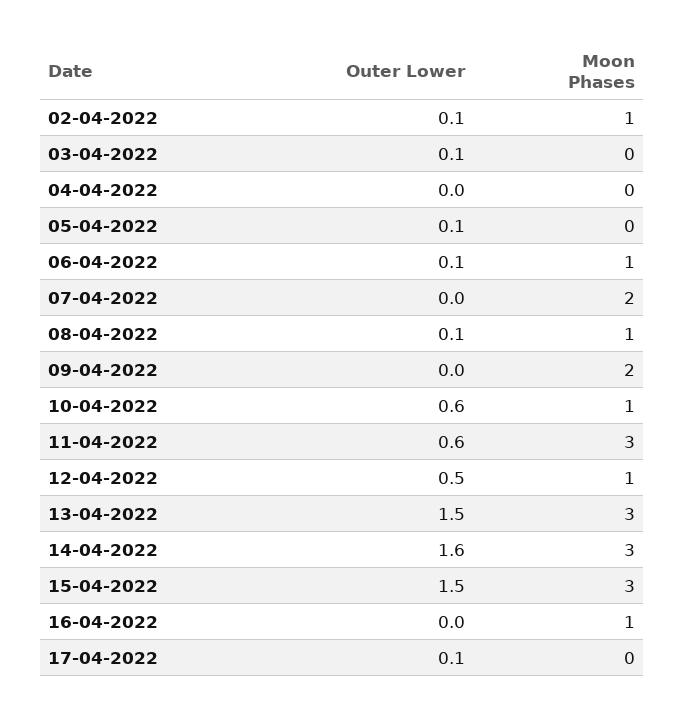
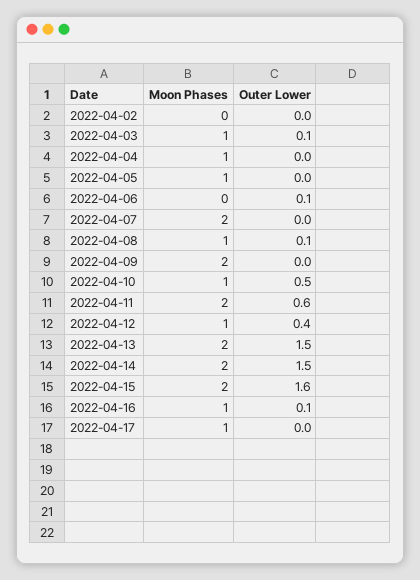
Outer Lower, 02-04-2022: 0.1 -> 0
Moon Phases, 02-04-2022: 1 -> 0
Moon Phases, 03-04-2022: 0 -> 1
Moon Phases, 04-04-2022: 0 -> 1
Outer Lower, 05-04-2022: 0.1 -> 0
Moon Phases, 05-04-2022: 0 -> 1
Moon Phases, 06-04-2022: 1 -> 0
Outer Lower, 10-04-2022: 0.6 -> 0.5
Moon Phases, 11-04-2022: 3 -> 2
Outer Lower, 12-04-2022: 0.5 -> 0.4
Moon Phases, 13-04-2022: 3 -> 2
Outer Lower, 14-04-2022: 1.6 -> 1.5
Moon Phases, 14-04-2022: 3 -> 2
Outer Lower, 15-04-2022: 1.5 -> 1.6
Moon Phases, 15-04-2022: 3 -> 2
Outer Lower, 16-04-2022: 0 -> 0.1
Outer Lower, 17-04-2022: 0.1 -> 0
Moon Phases, 17-04-2022: 0 -> 1

